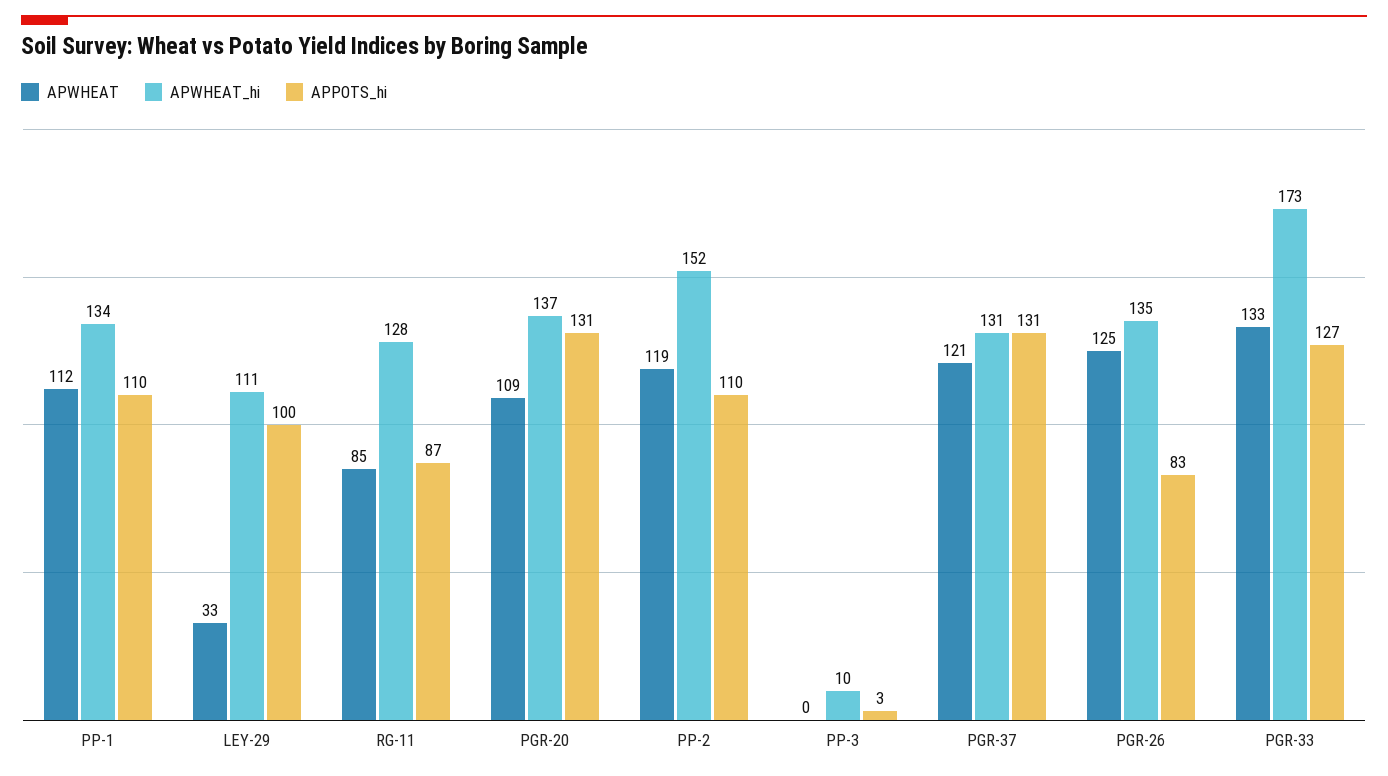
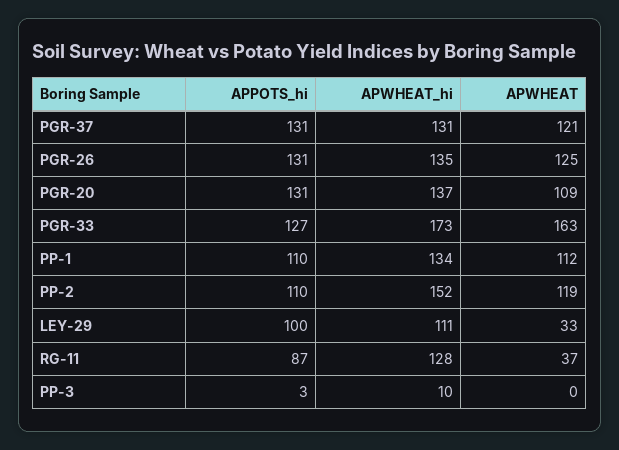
APWHEAT, RG-11: 85 -> 37
APPOTS_hi, PGR-26: 83 -> 131
APWHEAT, PGR-33: 133 -> 163

